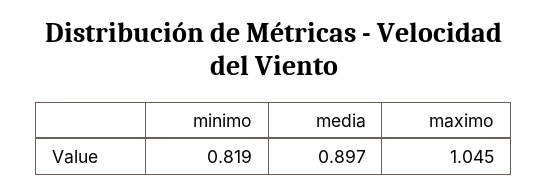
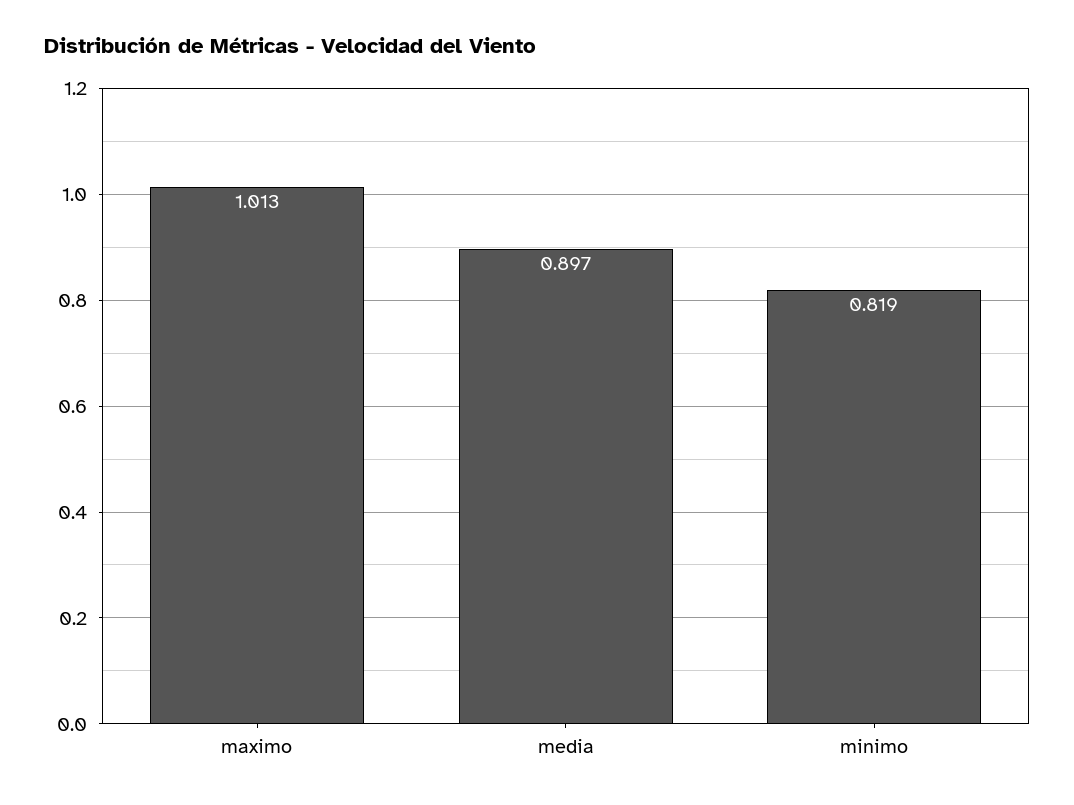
maximo: 1.045 -> 1.013

